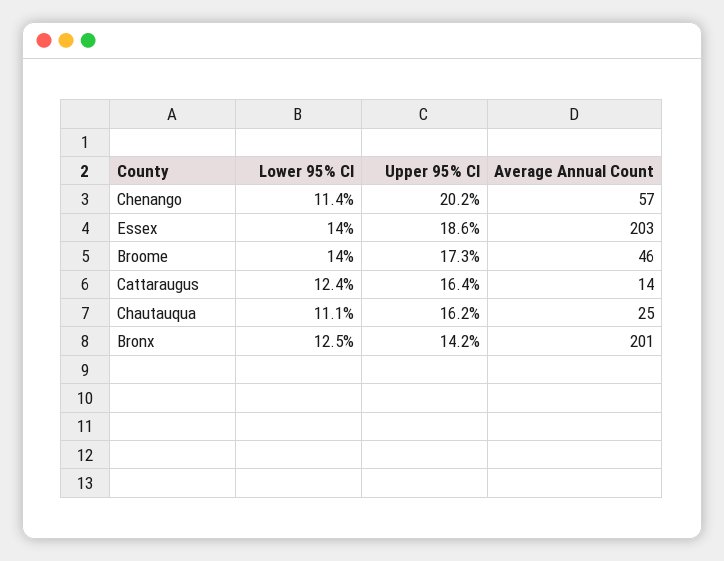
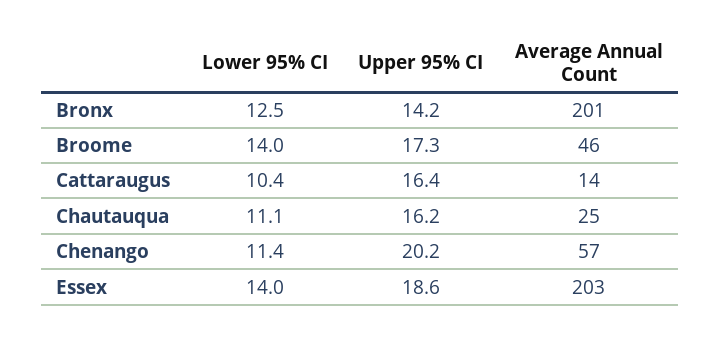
Lower 95% CI, Cattaraugus: 12.4 -> 10.4

